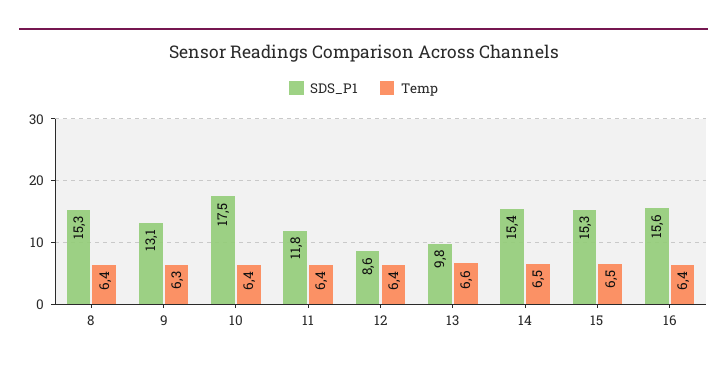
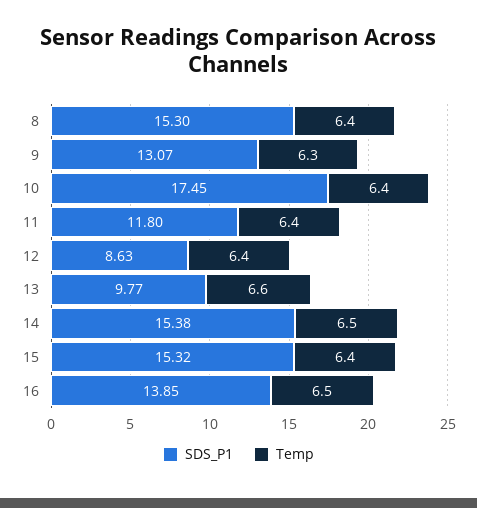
Temp, 15: 6.5 -> 6.4
SDS_P1, 16: 15.6 -> 13.85
Temp, 16: 6.4 -> 6.5

